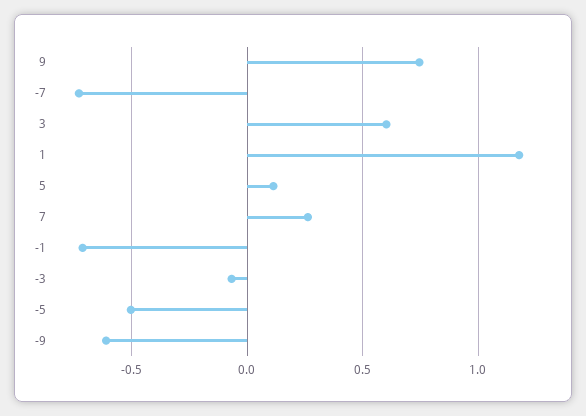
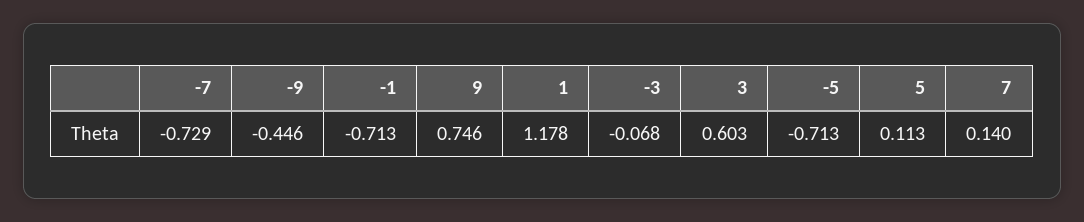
7: 0.25 -> 0.14
-5: -0.5 -> -0.713
-9: -0.6 -> -0.446

